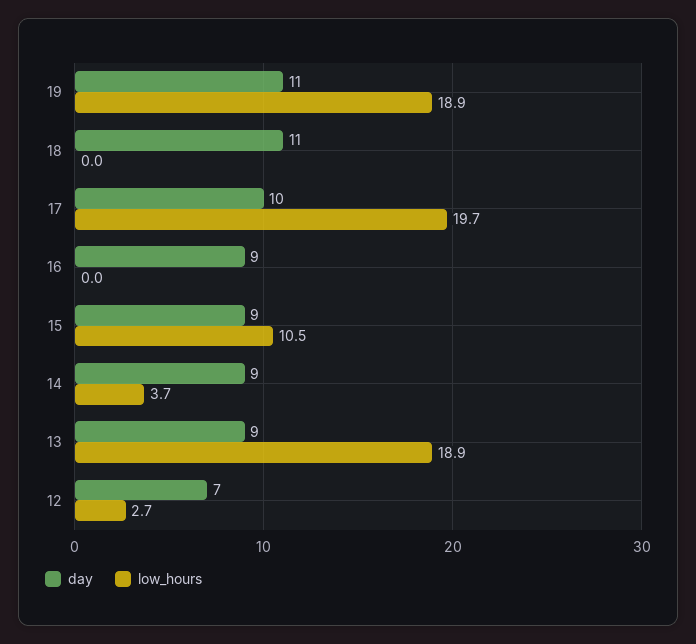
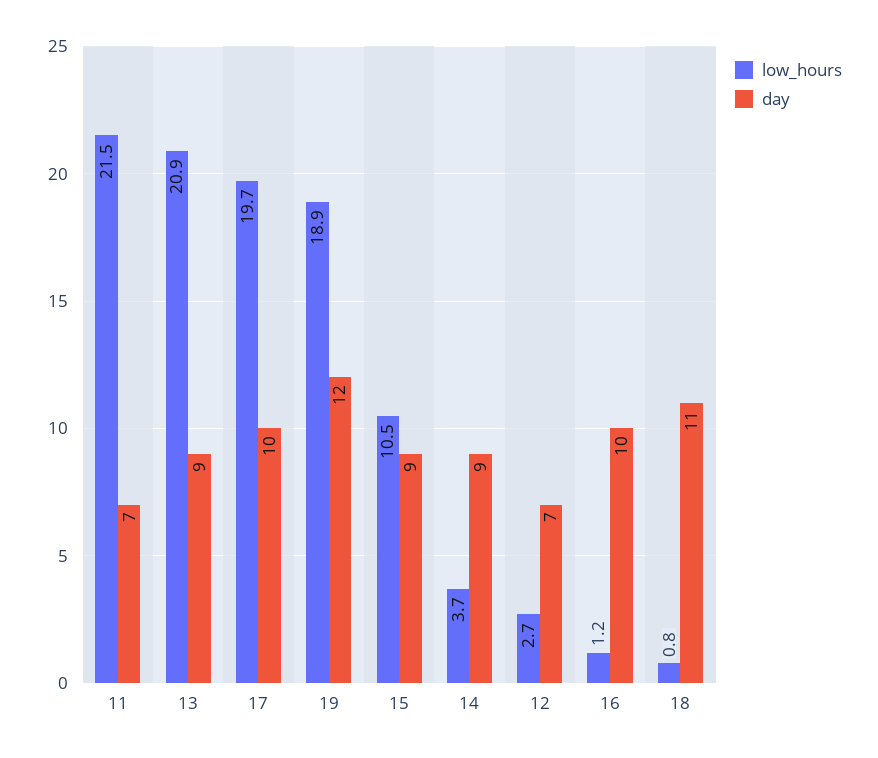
day, 19: 11 -> 12
low_hours, 18: 0 -> 0.8
day, 16: 9 -> 10
low_hours, 16: 0 -> 1.2
low_hours, 13: 18.9 -> 20.9
low_hours, 11: none -> 21.5
day, 11: none -> 7

